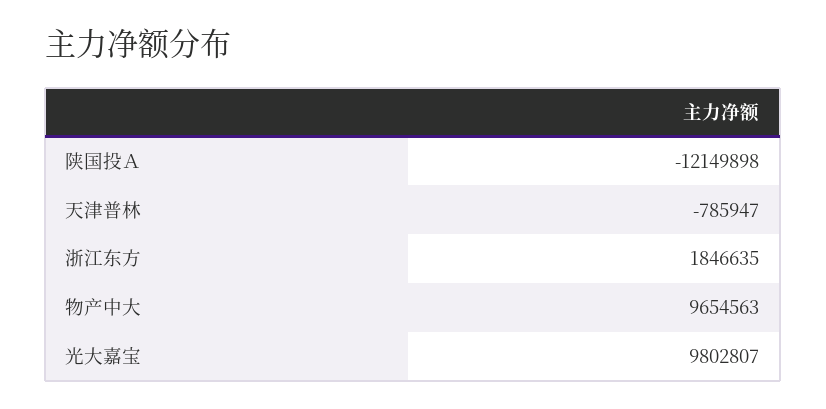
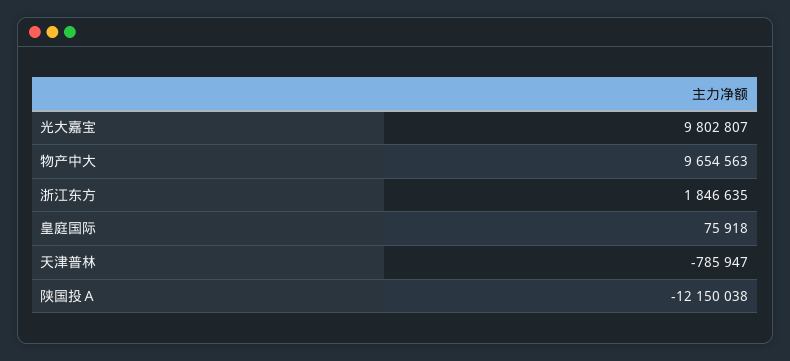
陕国投Ａ: -12149898 -> -12150038
皇庭国际: none -> 75918

